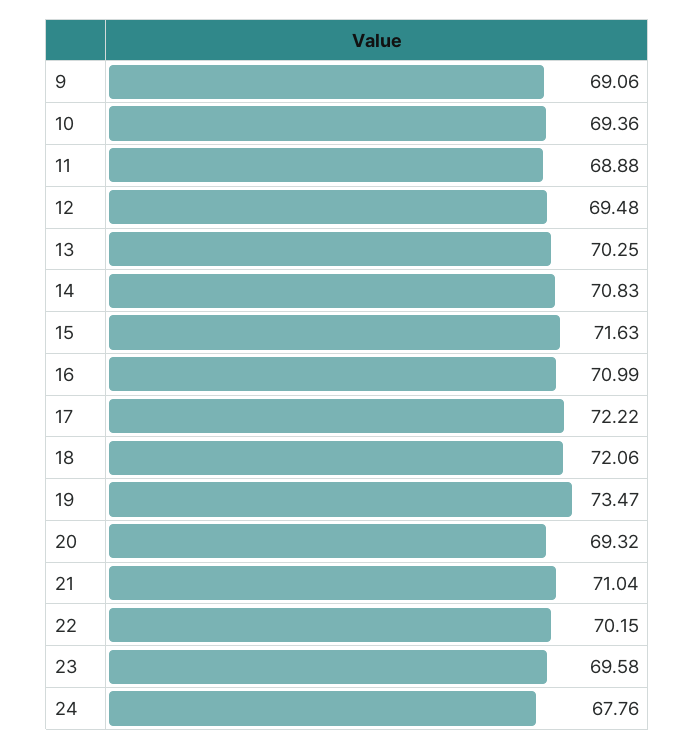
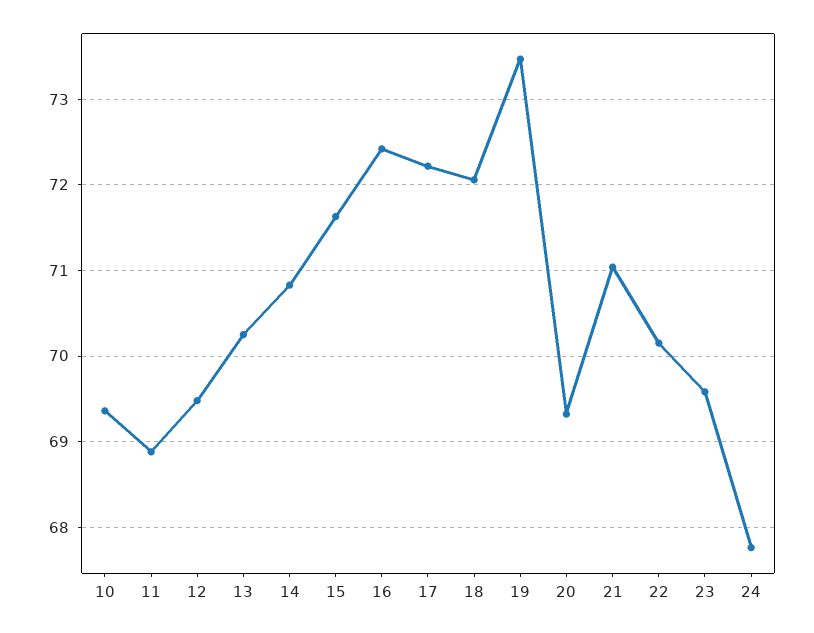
9: 69.06 -> none
16: 70.99 -> 72.4

